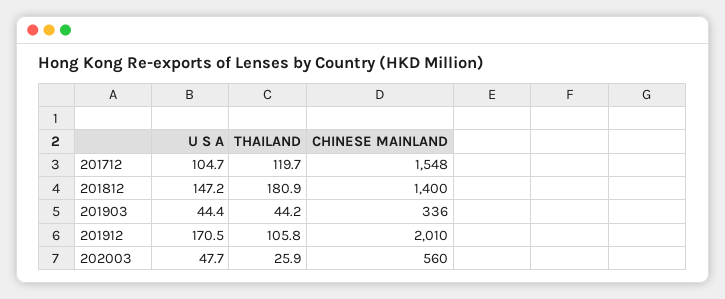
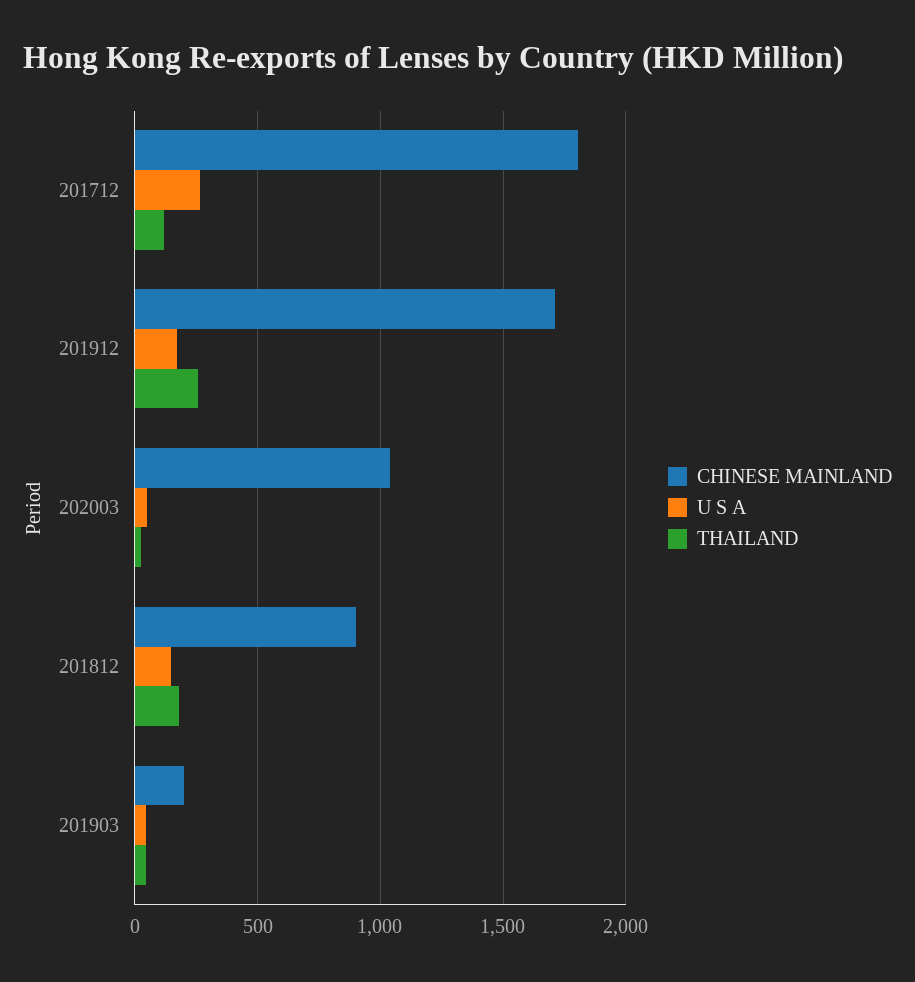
U S A, 201712: 104.7 -> 250
CHINESE MAINLAND, 201712: 1548 -> 1800
CHINESE MAINLAND, 201812: 1400 -> 900
CHINESE MAINLAND, 201903: 336 -> 200
THAILAND, 201912: 105.8 -> 250
CHINESE MAINLAND, 201912: 2010 -> 1700
CHINESE MAINLAND, 202003: 560 -> 1050

